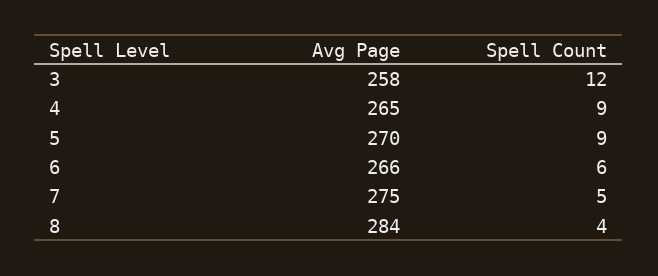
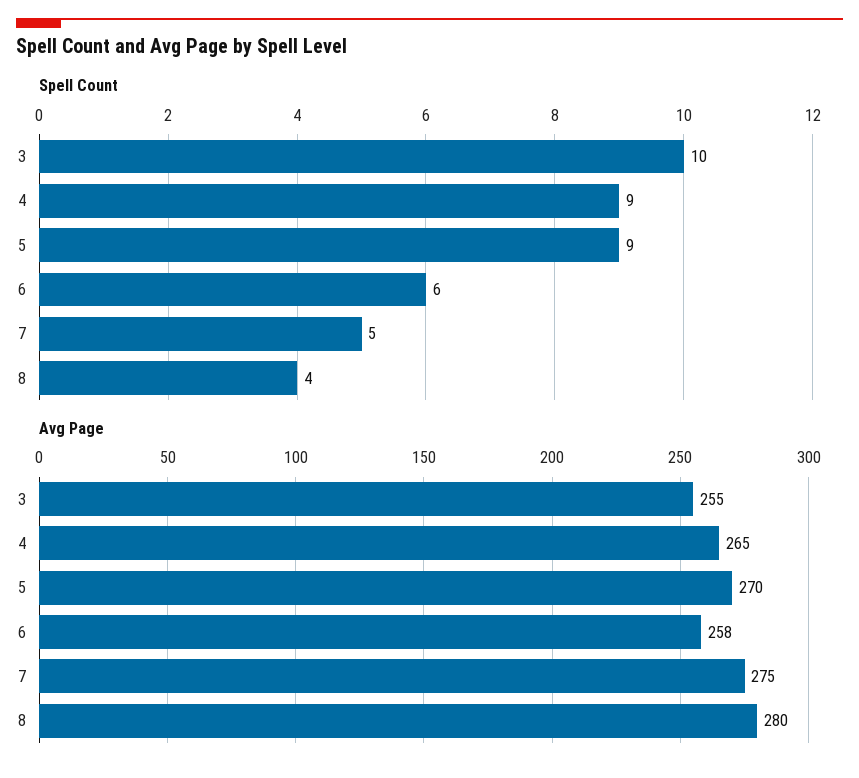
Avg Page, 3: 258 -> 255
Spell Count, 3: 12 -> 10
Avg Page, 6: 266 -> 258
Avg Page, 8: 284 -> 280

